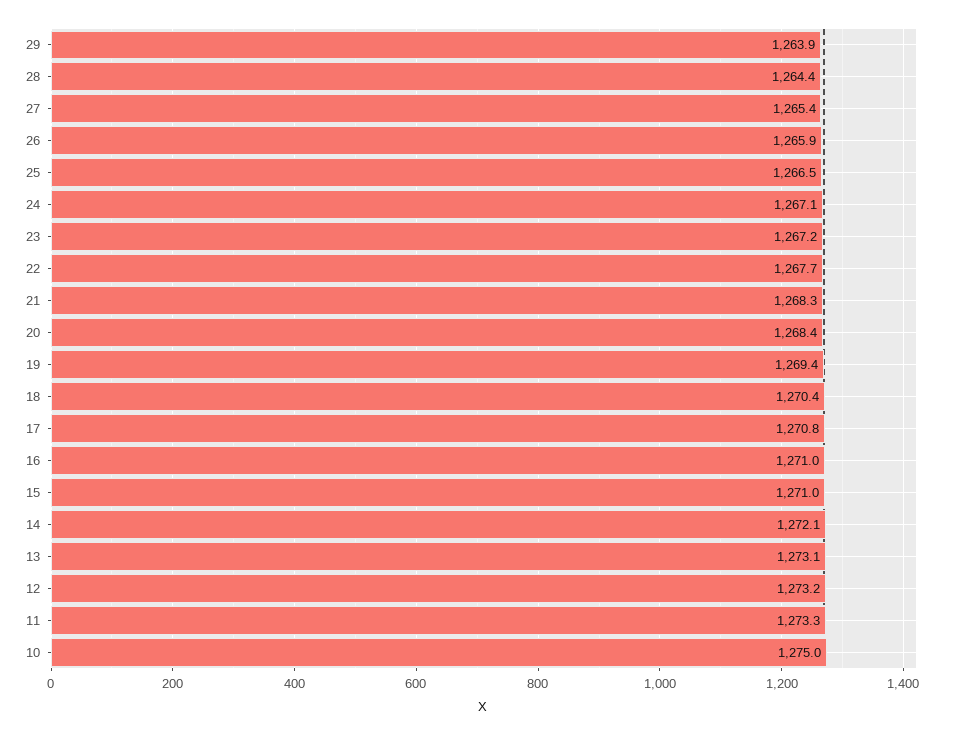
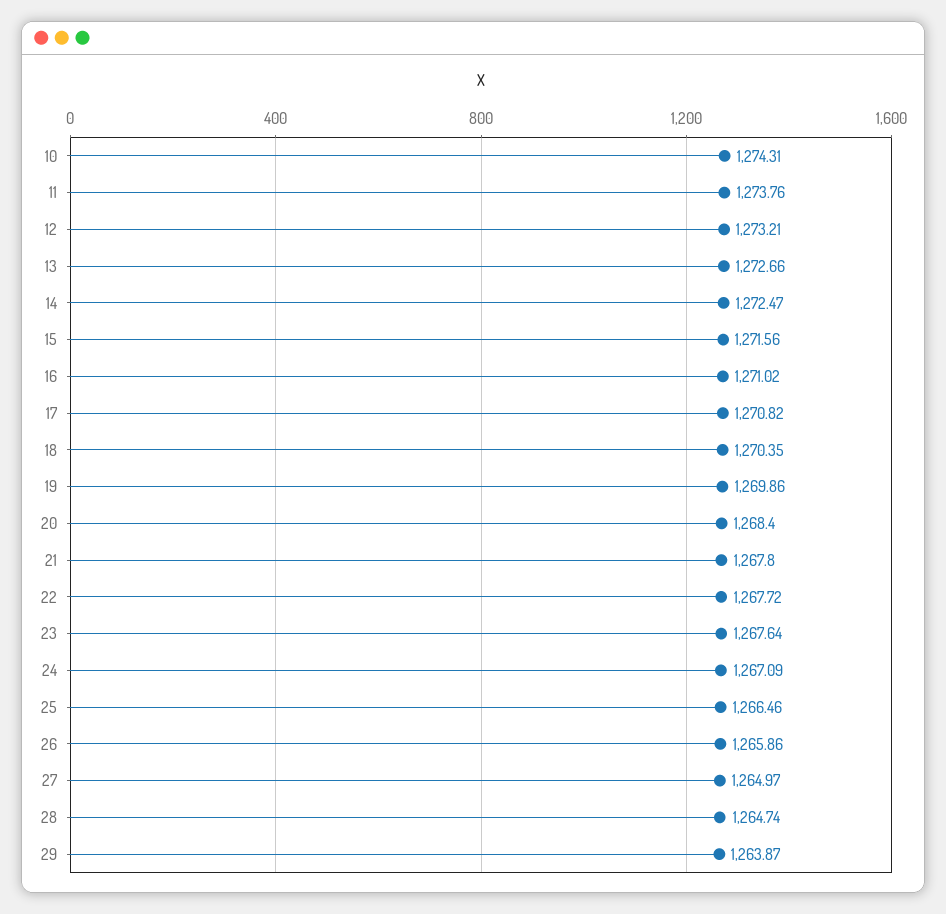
28: 1264.4 -> 1264.74
27: 1265.4 -> 1264.97
23: 1267.2 -> 1267.64
21: 1268.3 -> 1267.8
19: 1269.4 -> 1269.86
15: 1271 -> 1271.56
14: 1272.1 -> 1272.47
13: 1273.1 -> 1272.66
11: 1273.3 -> 1273.76
10: 1275 -> 1274.31

